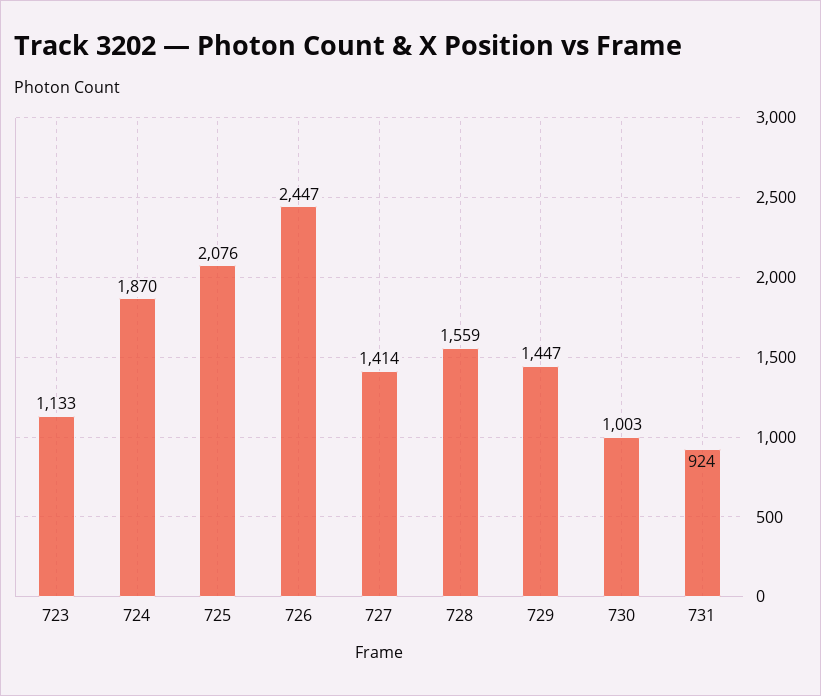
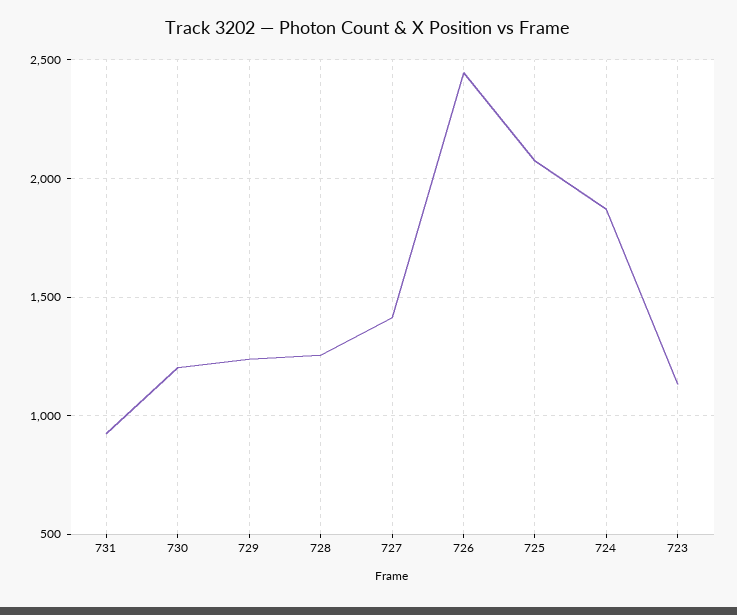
728: 1559 -> 1250
729: 1447 -> 1250
730: 1003 -> 1200

